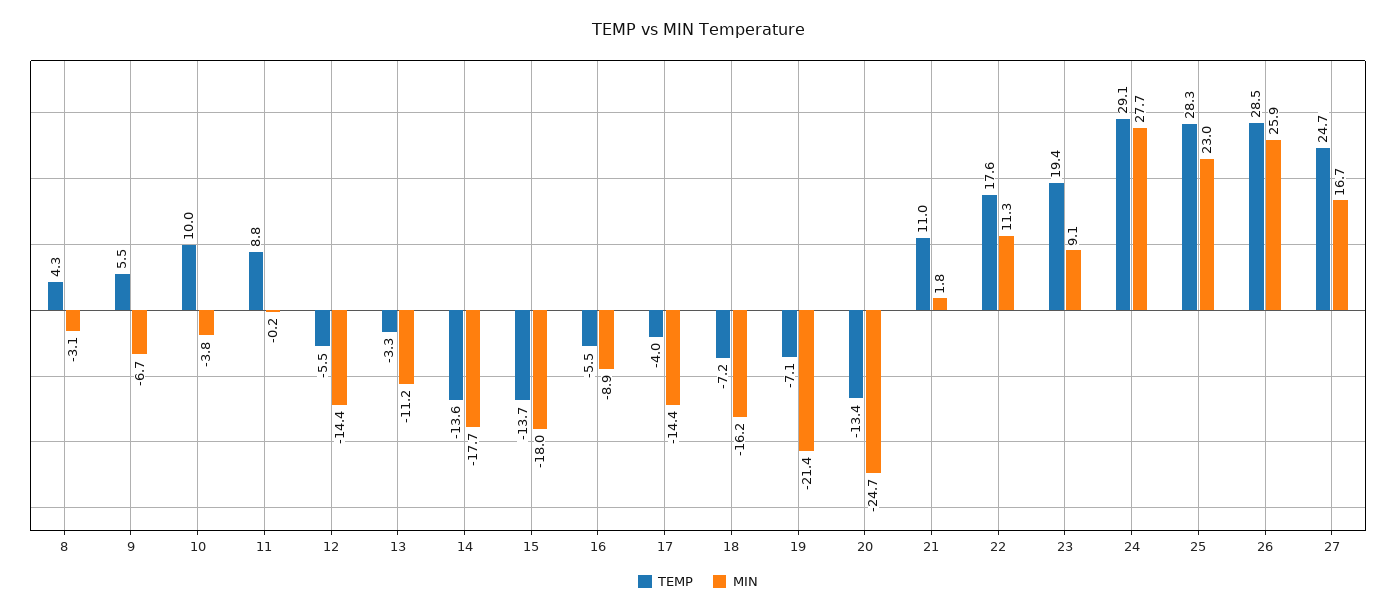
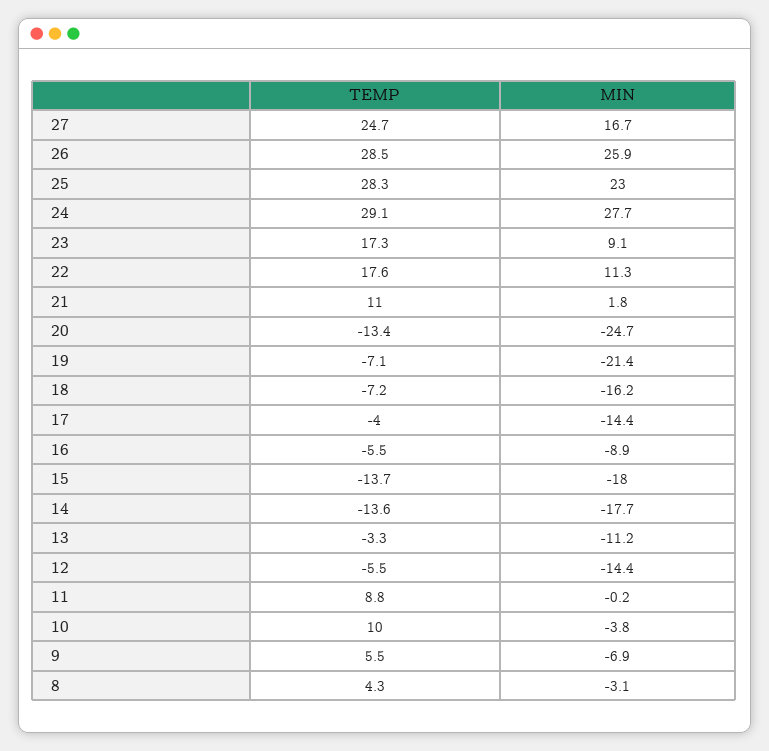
MIN, 9: -6.7 -> -6.9
TEMP, 23: 19.4 -> 17.3

